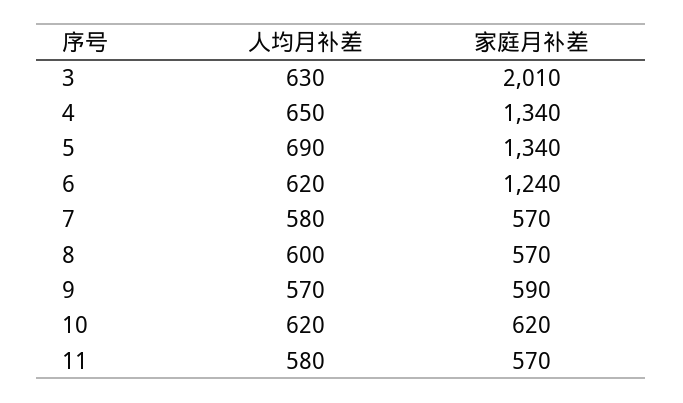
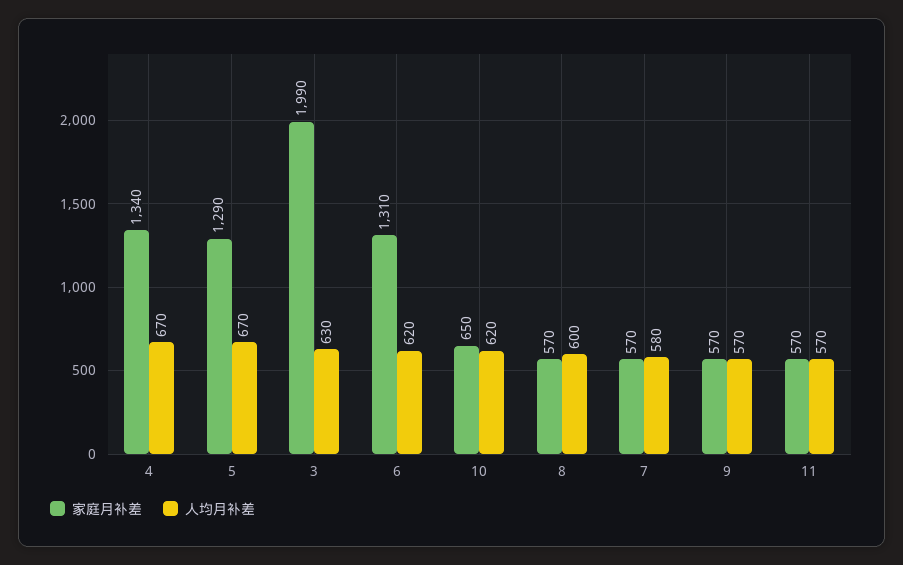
家庭月补差, 3: 2010 -> 1990
人均月补差, 4: 650 -> 670
人均月补差, 5: 690 -> 670
家庭月补差, 5: 1340 -> 1290
家庭月补差, 6: 1240 -> 1310
家庭月补差, 9: 590 -> 570
家庭月补差, 10: 620 -> 650
人均月补差, 11: 580 -> 570

